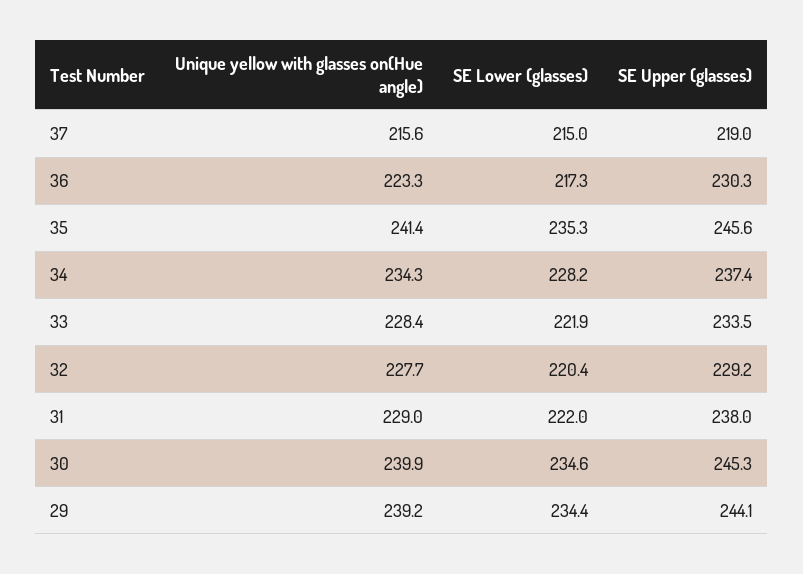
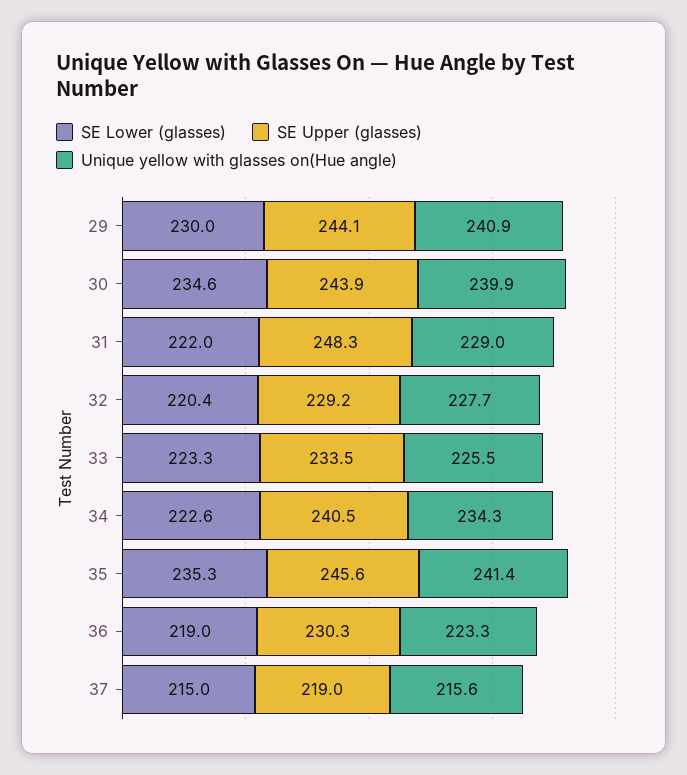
SE Lower (glasses), 36: 217.3 -> 219
SE Lower (glasses), 34: 228.2 -> 222.6
SE Upper (glasses), 34: 237.4 -> 240.5
Unique yellow with glasses on(Hue angle), 33: 228.4 -> 225.5
SE Lower (glasses), 33: 221.9 -> 223.3
SE Upper (glasses), 31: 238 -> 248.3
SE Upper (glasses), 30: 245.3 -> 243.9
Unique yellow with glasses on(Hue angle), 29: 239.2 -> 240.9
SE Lower (glasses), 29: 234.4 -> 230

